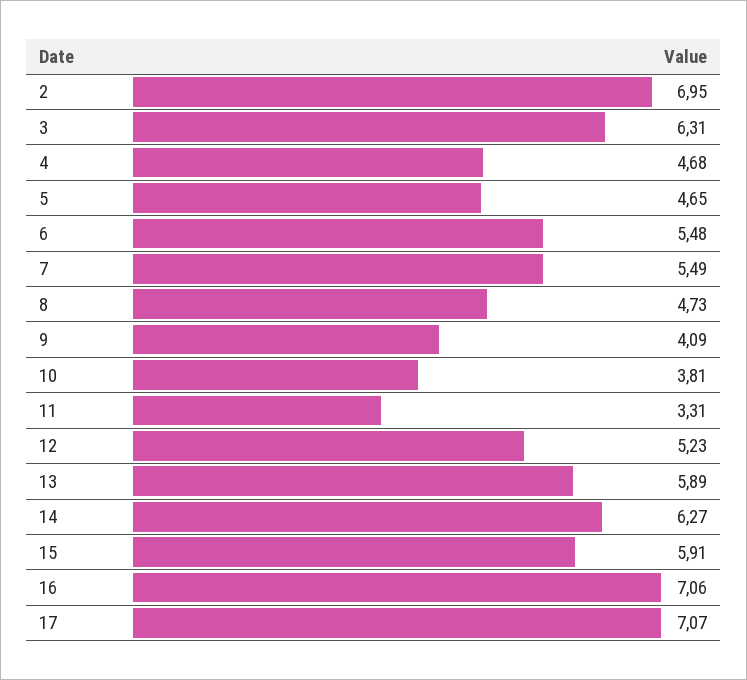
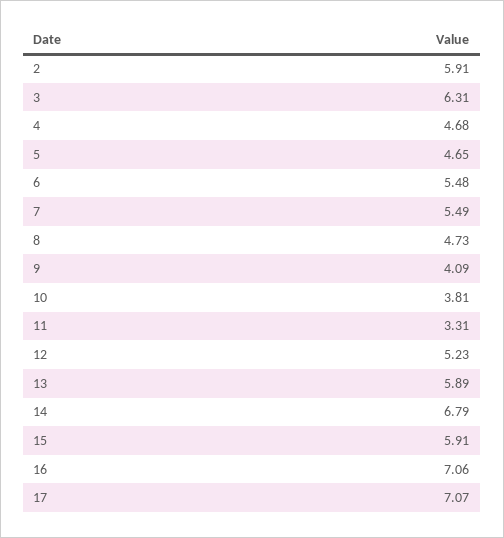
2: 6.95 -> 5.91
14: 6.27 -> 6.79

